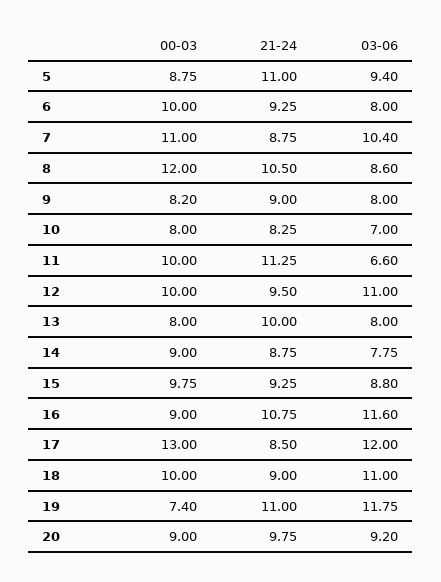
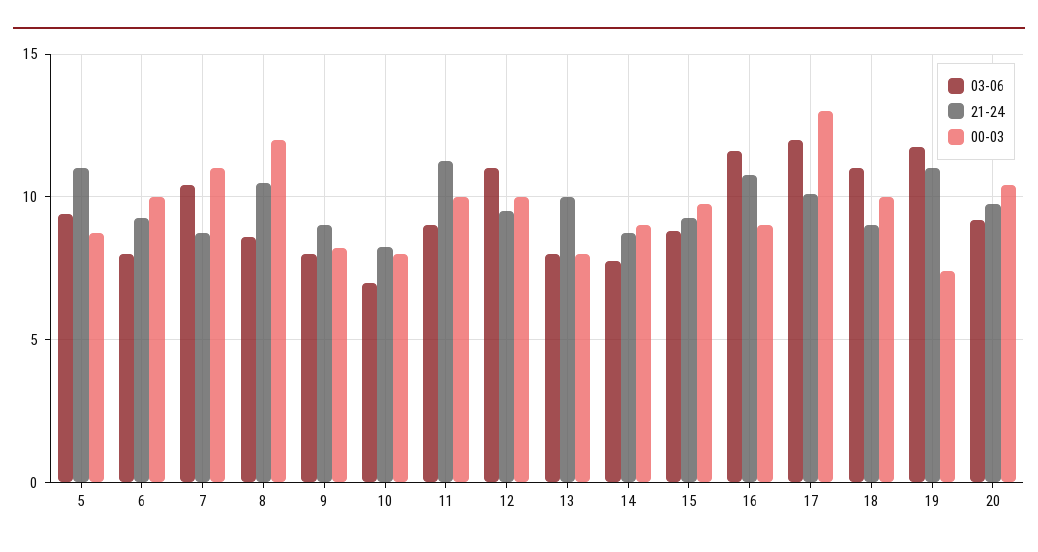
03-06, 11: 6.6 -> 9
21-24, 17: 8.5 -> 10
00-03, 20: 9 -> 10.5

